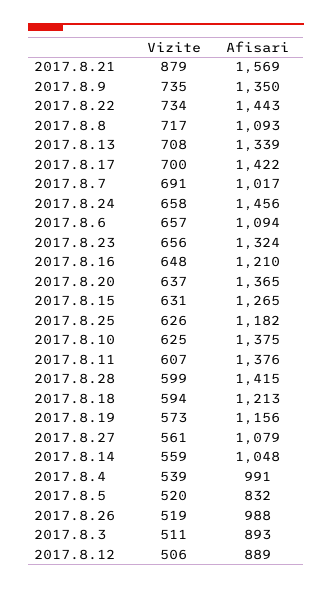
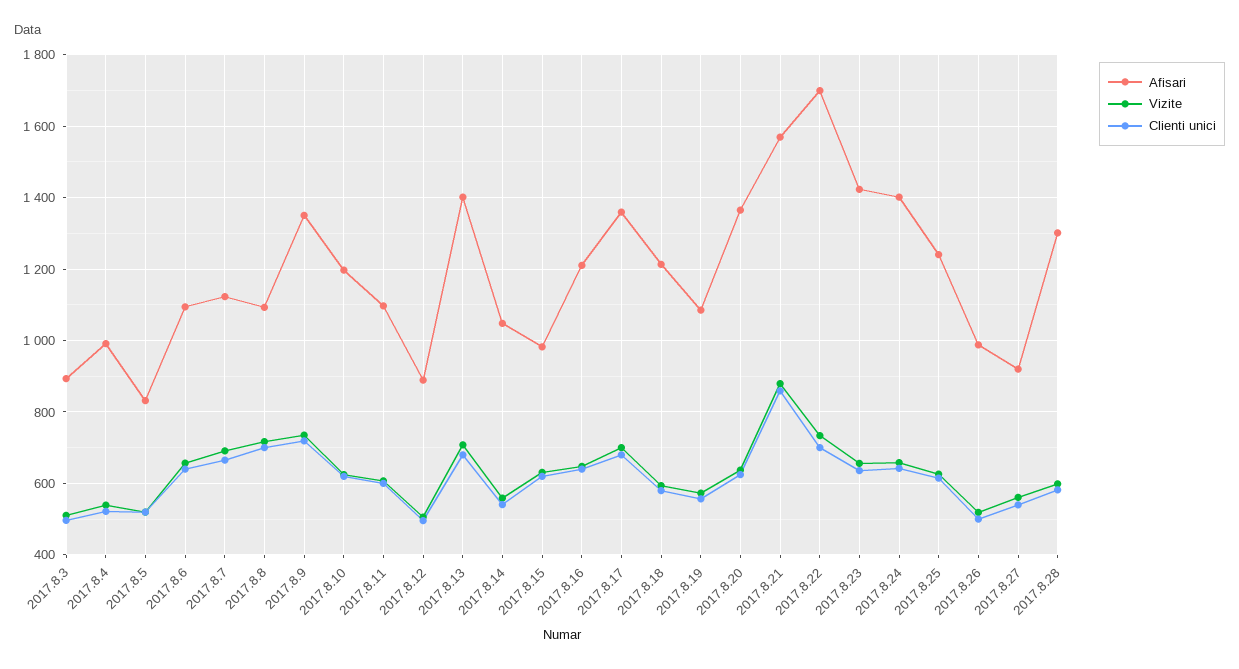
Afisari, 2017.8.22: 1443 -> 1700
Afisari, 2017.8.13: 1339 -> 1400
Afisari, 2017.8.17: 1422 -> 1360
Afisari, 2017.8.7: 1017 -> 1120
Afisari, 2017.8.24: 1456 -> 1400
Afisari, 2017.8.23: 1324 -> 1420
Afisari, 2017.8.15: 1265 -> 980
Afisari, 2017.8.25: 1182 -> 1240
Afisari, 2017.8.10: 1375 -> 1200
Afisari, 2017.8.11: 1376 -> 1100
Afisari, 2017.8.28: 1415 -> 1300
Afisari, 2017.8.19: 1156 -> 1080
Afisari, 2017.8.27: 1079 -> 920
Clienti unici, 2017.8.3: none -> 500
Clienti unici, 2017.8.4: none -> 520
Clienti unici, 2017.8.5: none -> 520
Clienti unici, 2017.8.6: none -> 640
Clienti unici, 2017.8.7: none -> 660
Clienti unici, 2017.8.8: none -> 700
Clienti unici, 2017.8.9: none -> 720
Clienti unici, 2017.8.10: none -> 620
Clienti unici, 2017.8.11: none -> 600
Clienti unici, 2017.8.12: none -> 500
Clienti unici, 2017.8.13: none -> 680
Clienti unici, 2017.8.14: none -> 540
Clienti unici, 2017.8.15: none -> 620
Clienti unici, 2017.8.16: none -> 640
Clienti unici, 2017.8.17: none -> 680
Clienti unici, 2017.8.18: none -> 580
Clienti unici, 2017.8.19: none -> 560
Clienti unici, 2017.8.20: none -> 620
Clienti unici, 2017.8.21: none -> 860
Clienti unici, 2017.8.22: none -> 700
Clienti unici, 2017.8.23: none -> 640
Clienti unici, 2017.8.24: none -> 640
Clienti unici, 2017.8.25: none -> 620
Clienti unici, 2017.8.26: none -> 500
Clienti unici, 2017.8.27: none -> 540
Clienti unici, 2017.8.28: none -> 580

